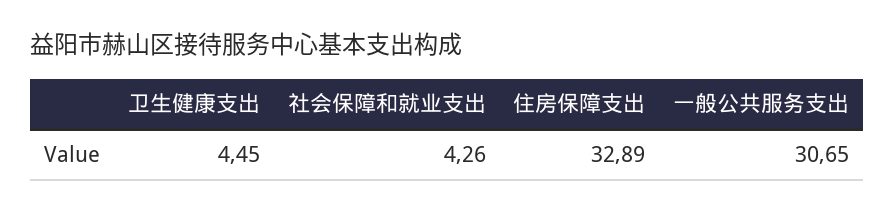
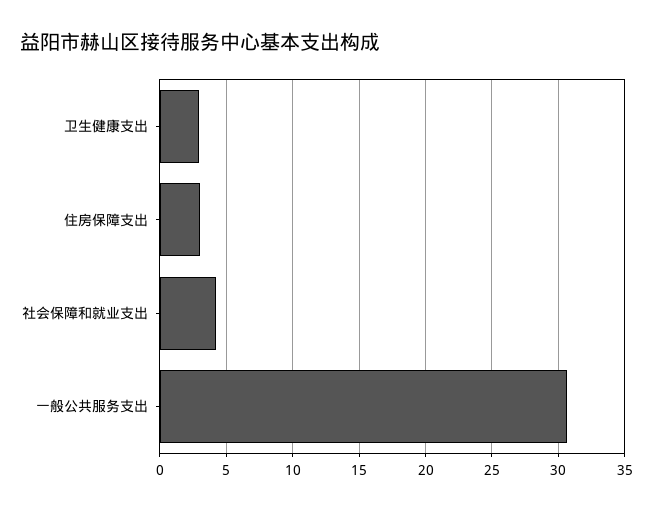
卫生健康支出: 4.45 -> 3
住房保障支出: 32.89 -> 3

